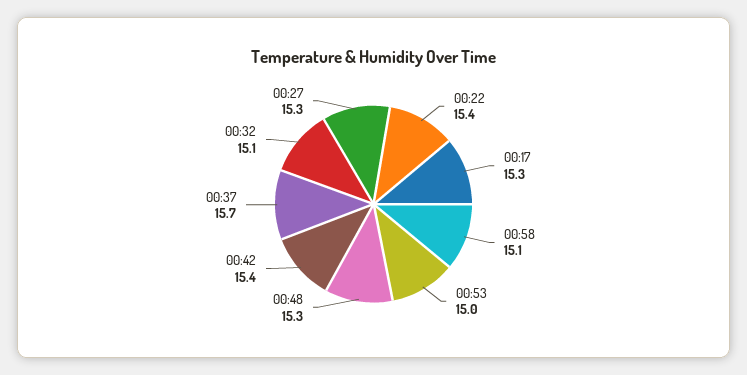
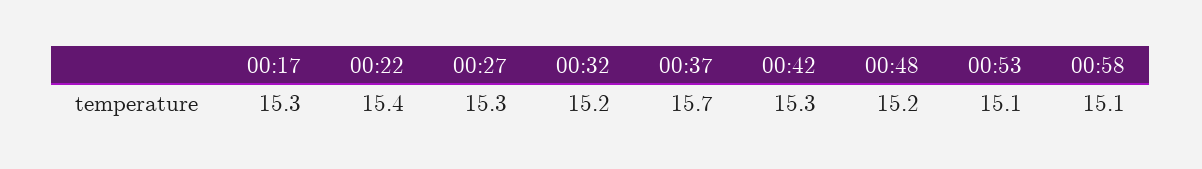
00:53: 15 -> 15.1
00:48: 15.3 -> 15.2
00:42: 15.4 -> 15.3
00:32: 15.1 -> 15.2

